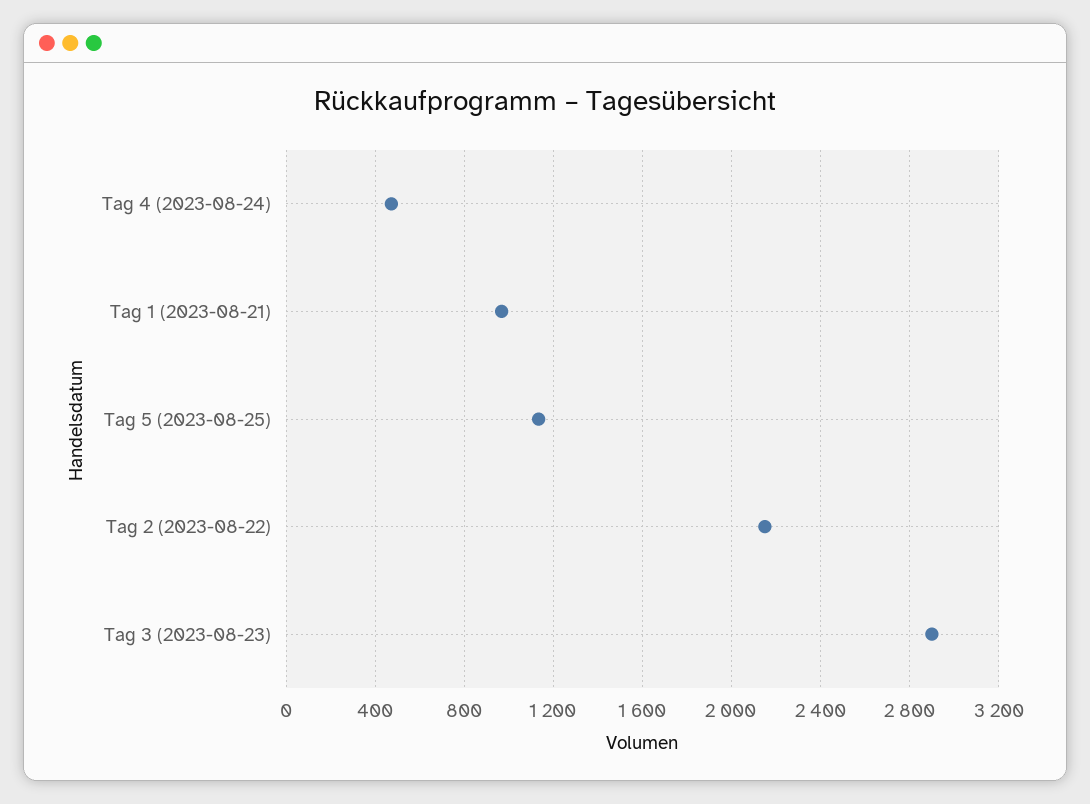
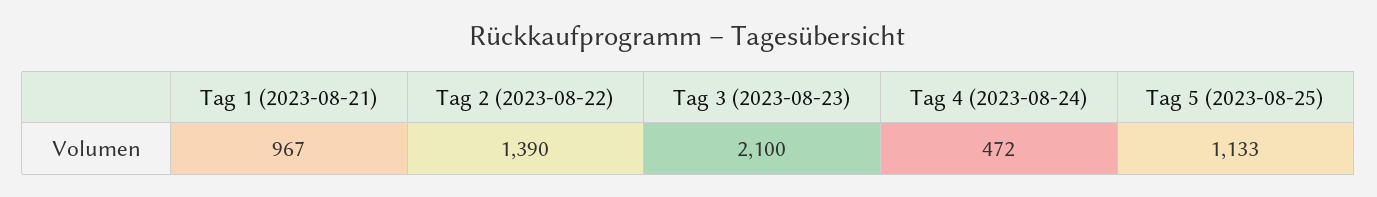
Tag 2 (2023-08-22): 2150 -> 1390
Tag 3 (2023-08-23): 2900 -> 2100

